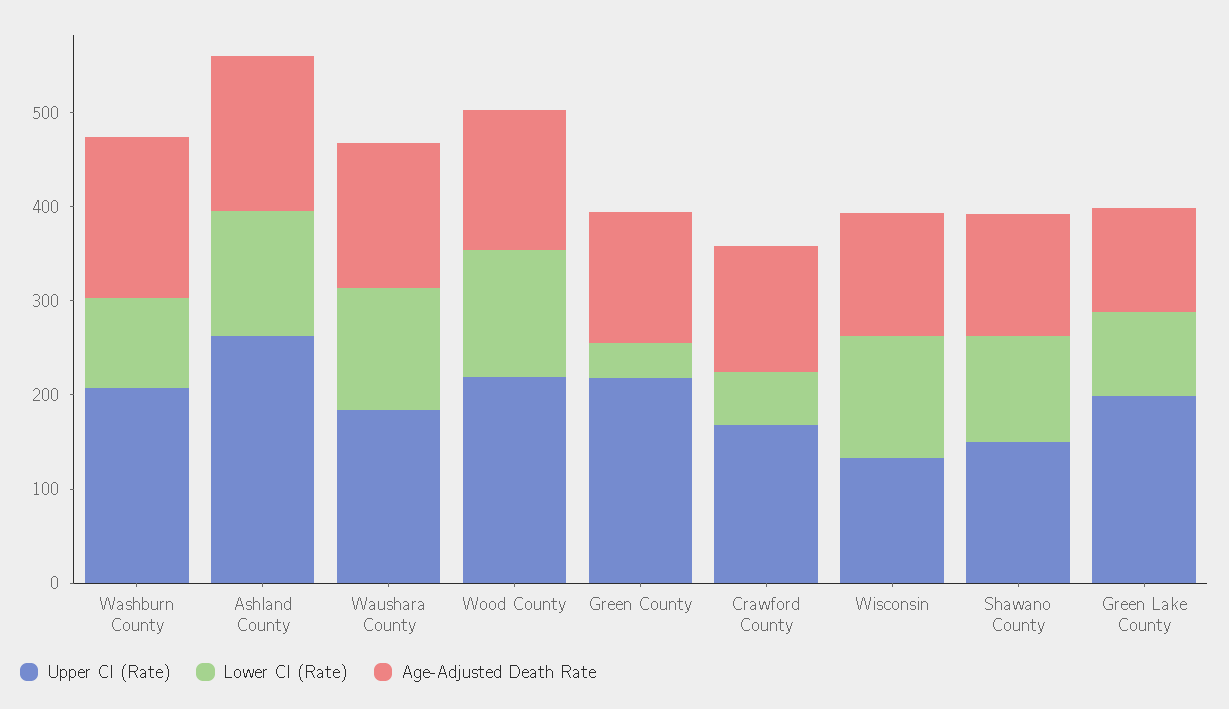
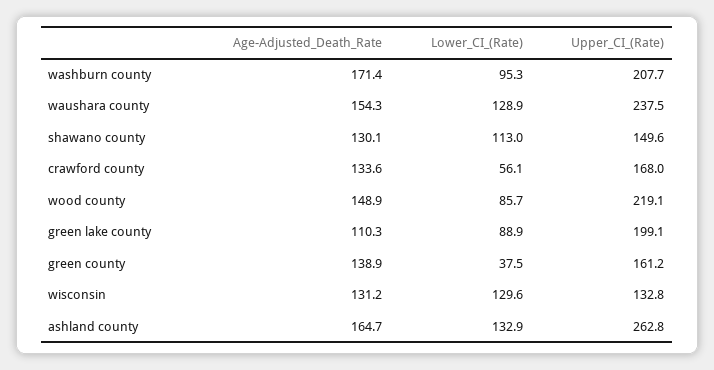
Upper CI (Rate), Waushara County: 180 -> 237.5
Lower CI (Rate), Wood County: 140 -> 85.7
Upper CI (Rate), Green County: 220 -> 161.2

